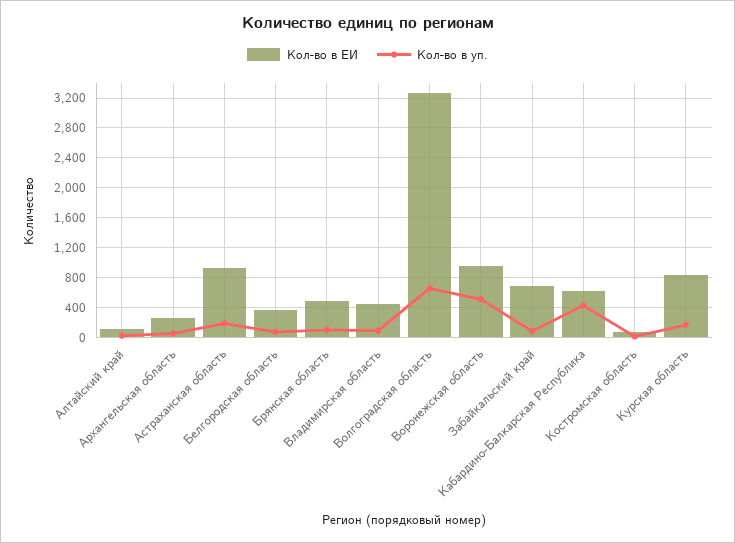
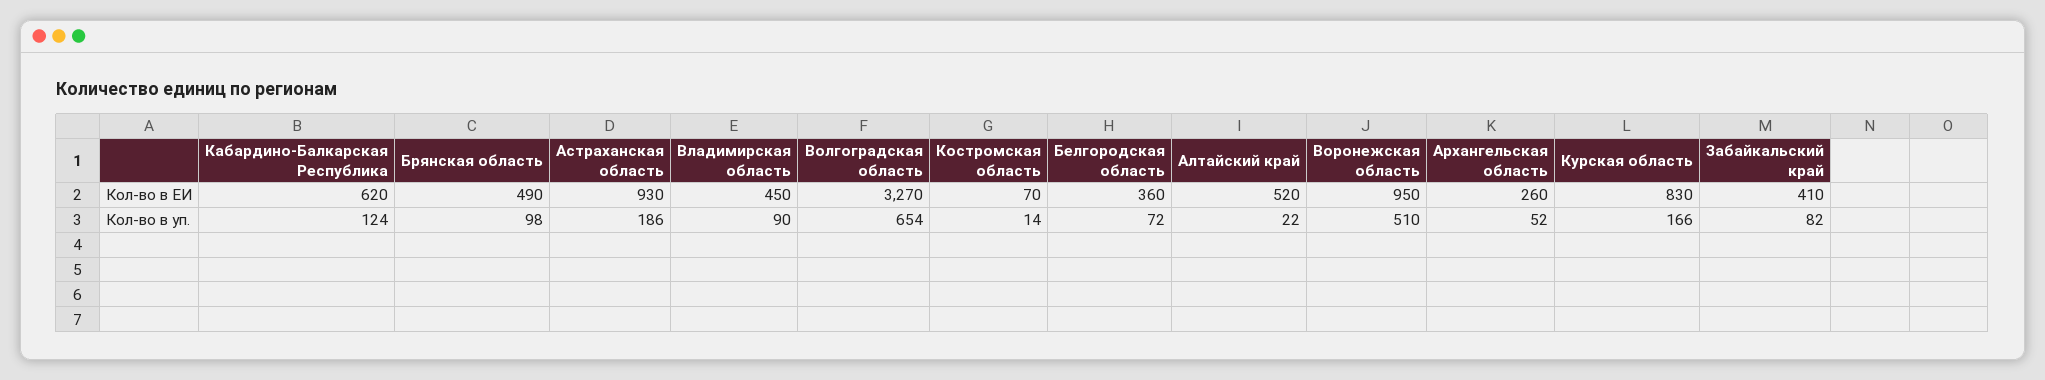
Кол-во в ЕИ, Алтайский край: 100 -> 520
Кол-во в ЕИ, Забайкальский край: 700 -> 410
Кол-во в уп., Кабардино-Балкарская Республика: 400 -> 124

